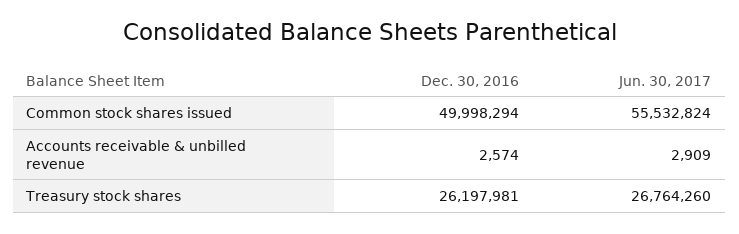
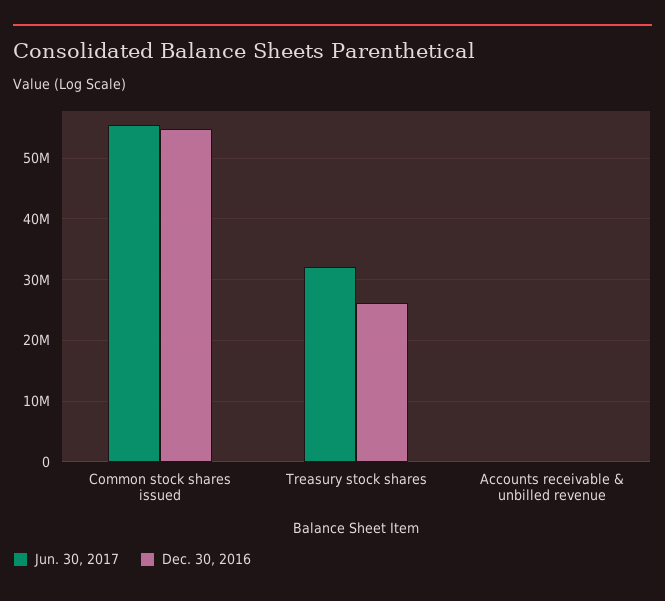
Dec. 30, 2016, Common stock shares issued: 49998294 -> 55000000
Jun. 30, 2017, Treasury stock shares: 26764260 -> 32000000

